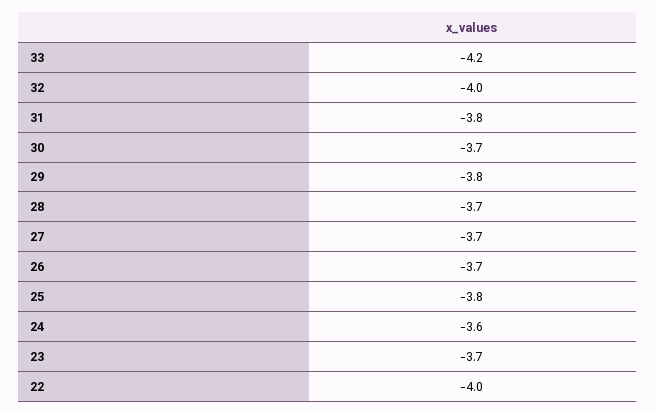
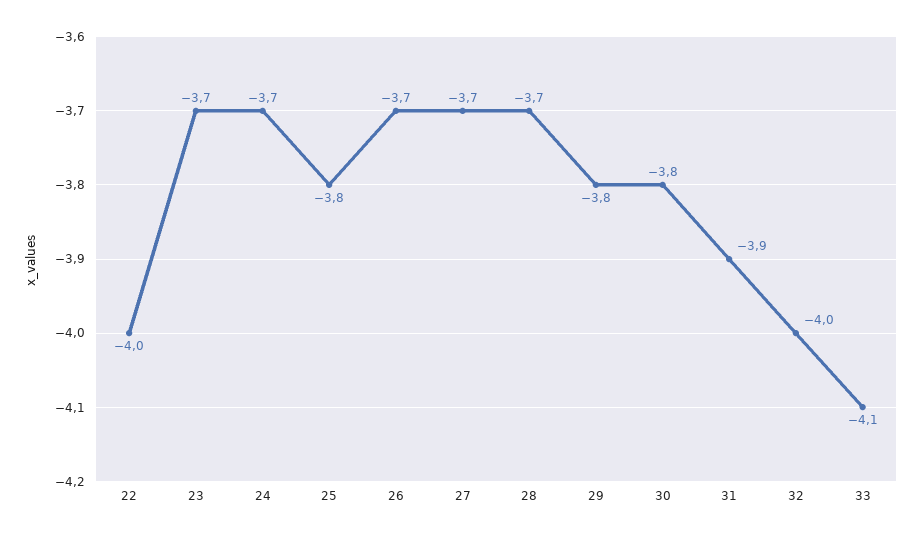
33: -4.2 -> -4.1
31: -3.8 -> -3.9
30: -3.7 -> -3.8
24: -3.6 -> -3.7

